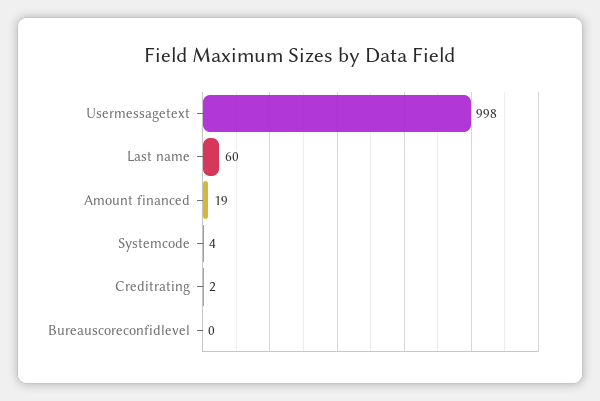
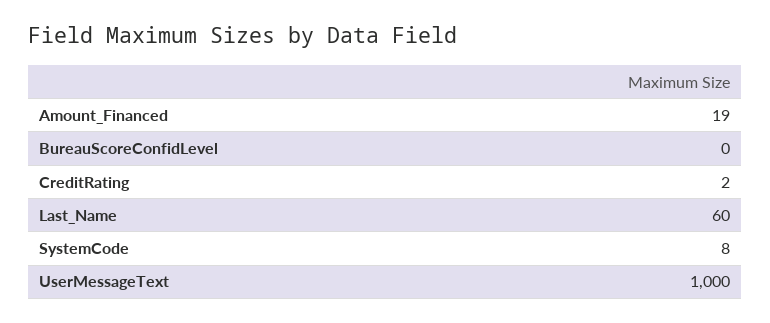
Usermessagetext: 998 -> 1000
Systemcode: 4 -> 8

